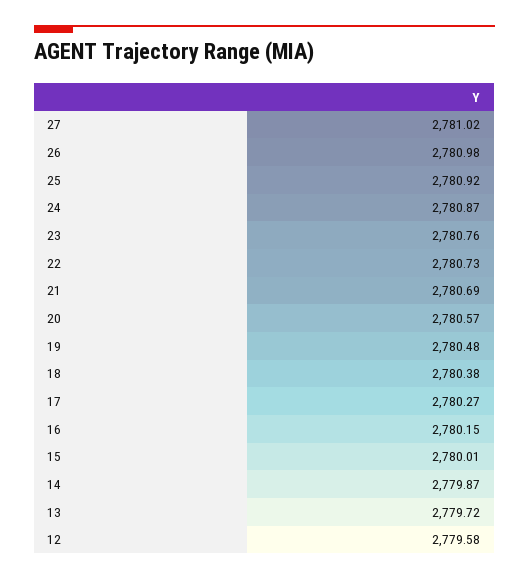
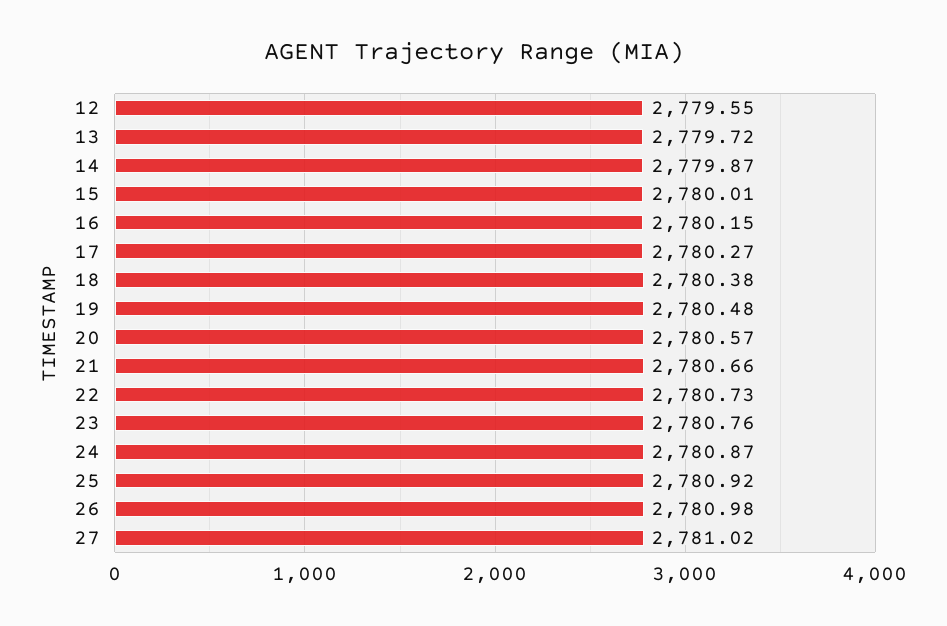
21: 2780.69 -> 2780.66
12: 2779.58 -> 2779.55

